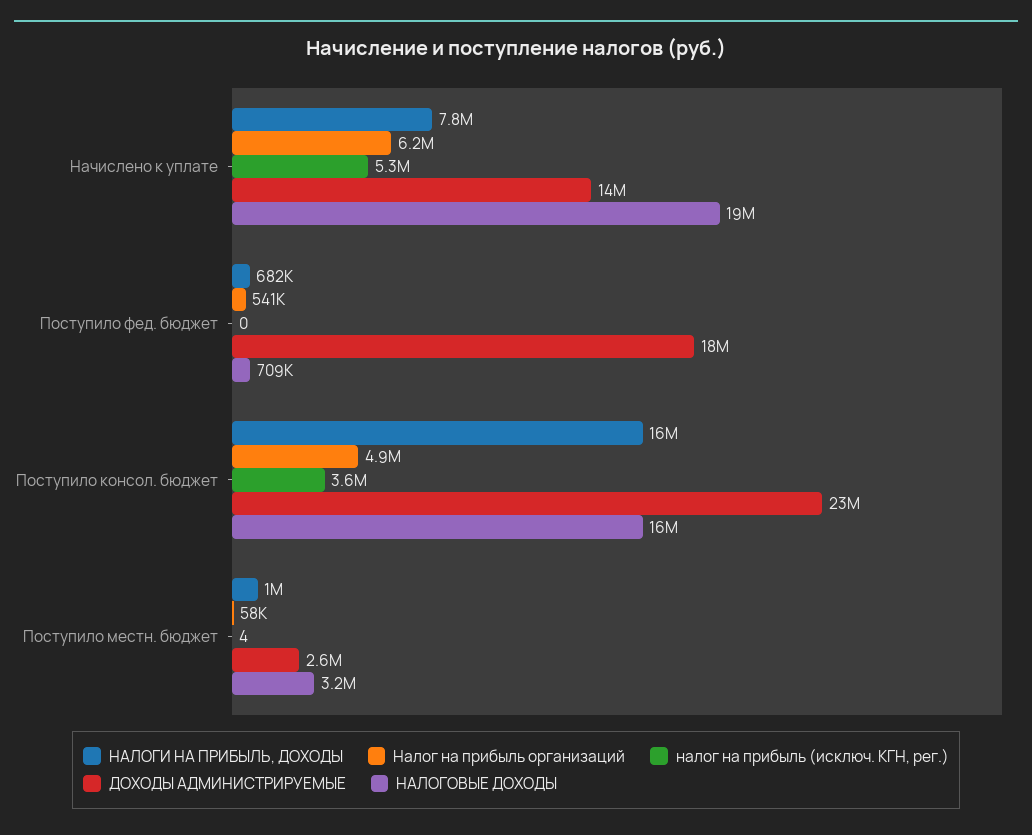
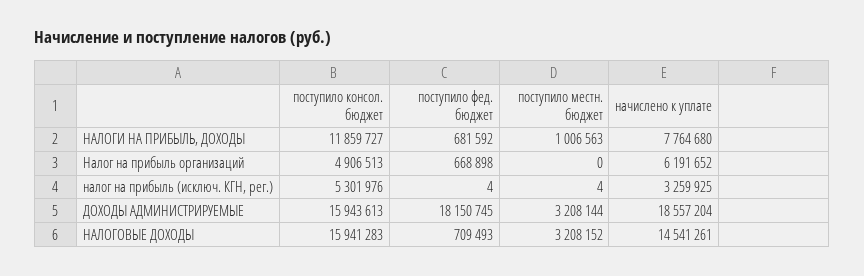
налог на прибыль (исключ. КГН, рег.), Начислено к уплате: 5300000 -> 3259925
ДОХОДЫ АДМИНИСТРИРУЕМЫЕ, Начислено к уплате: 14000000 -> 18557204
НАЛОГОВЫЕ ДОХОДЫ, Начислено к уплате: 19000000 -> 14541261
Налог на прибыль организаций, Поступило фед. бюджет: 541000 -> 668898
налог на прибыль (исключ. КГН, рег.), Поступило фед. бюджет: 0 -> 4
НАЛОГИ НА ПРИБЫЛЬ, ДОХОДЫ, Поступило консол. бюджет: 16000000 -> 11859727
налог на прибыль (исключ. КГН, рег.), Поступило консол. бюджет: 3600000 -> 5301976
ДОХОДЫ АДМИНИСТРИРУЕМЫЕ, Поступило консол. бюджет: 23000000 -> 15943613
Налог на прибыль организаций, Поступило местн. бюджет: 58000 -> 0
ДОХОДЫ АДМИНИСТРИРУЕМЫЕ, Поступило местн. бюджет: 2600000 -> 3208144

